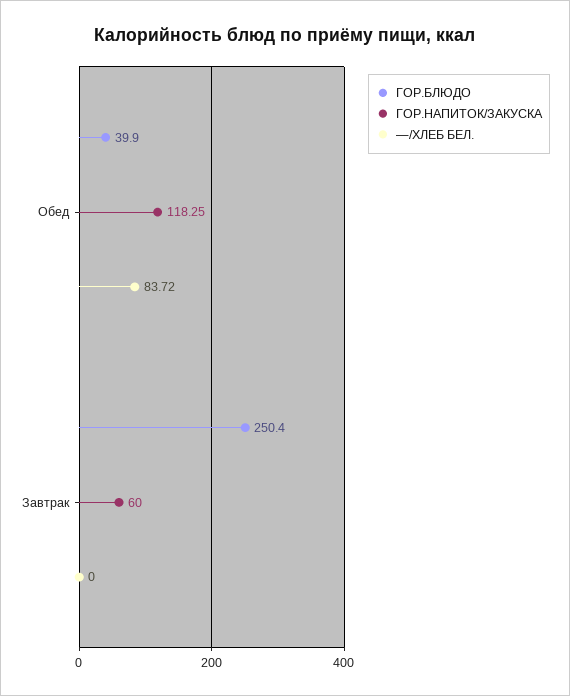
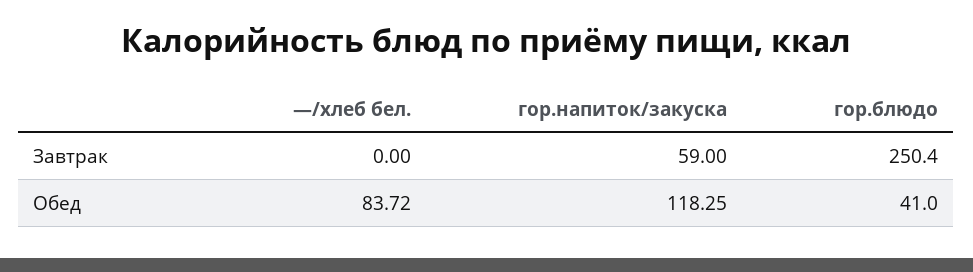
ГОР.БЛЮДО, Обед: 39.9 -> 41
ГОР.НАПИТОК/ЗАКУСКА, Завтрак: 60 -> 59

